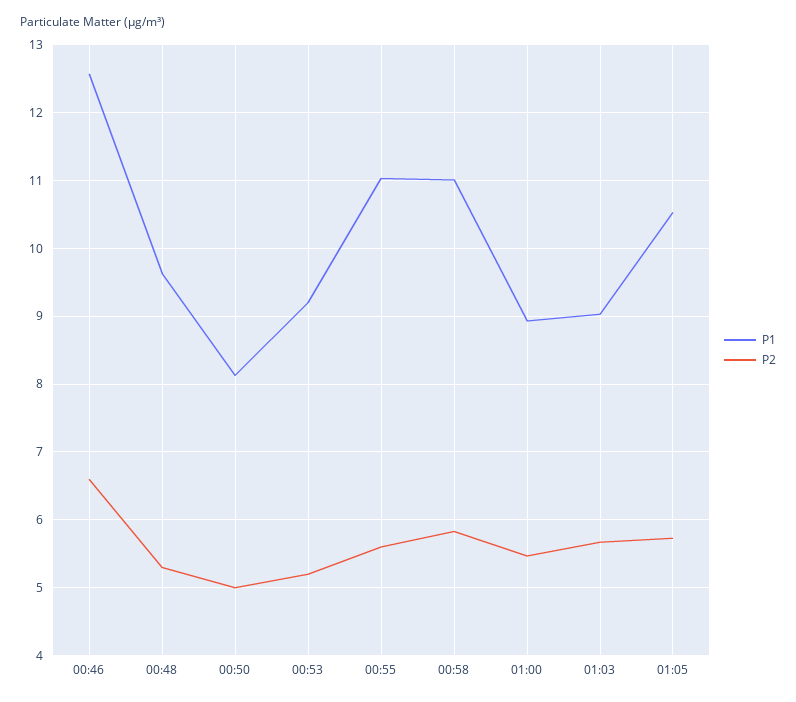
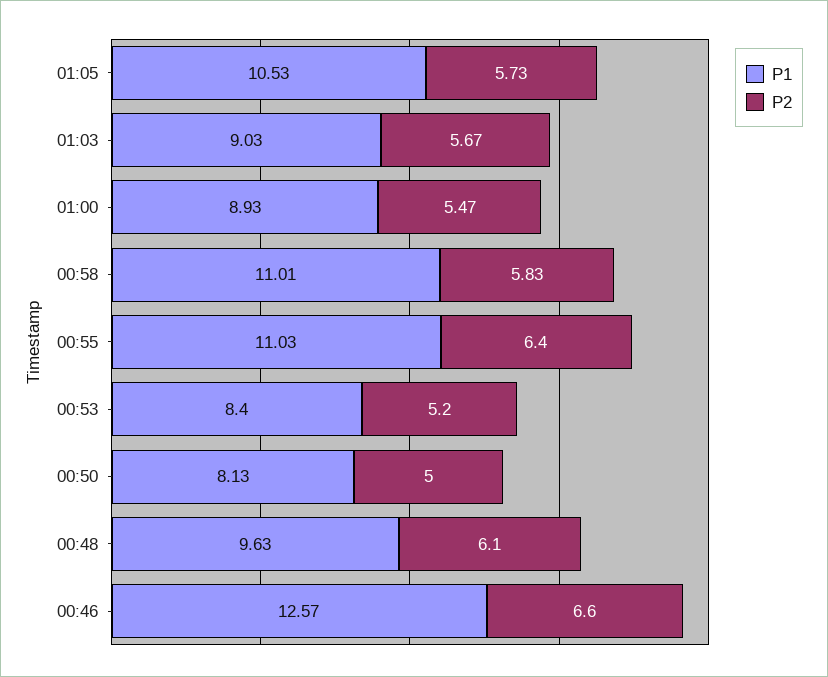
P2, 00:48: 5.3 -> 6.1
P1, 00:53: 9.2 -> 8.4
P2, 00:55: 5.6 -> 6.4

